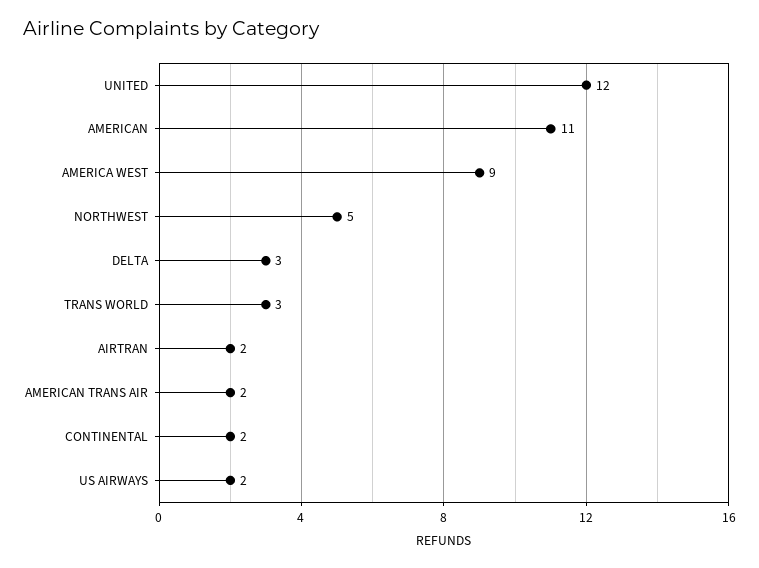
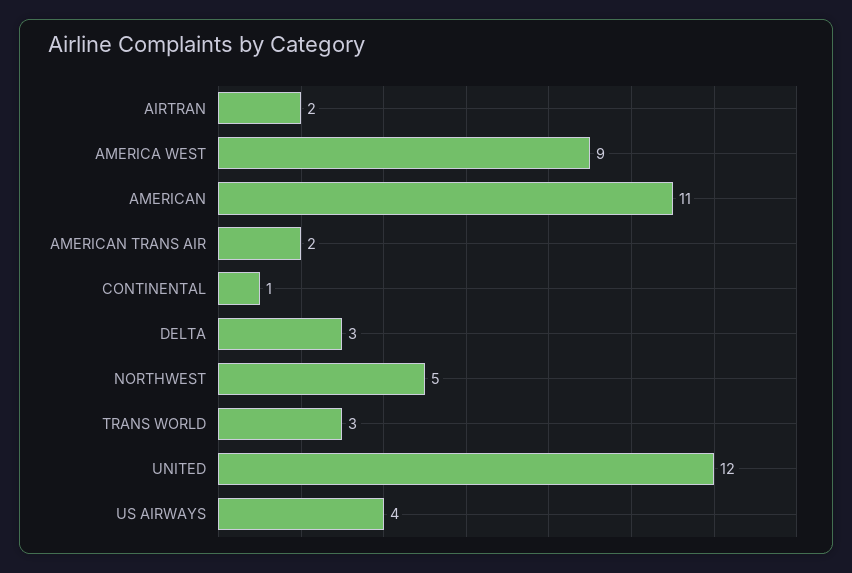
CONTINENTAL: 2 -> 1
US AIRWAYS: 2 -> 4

